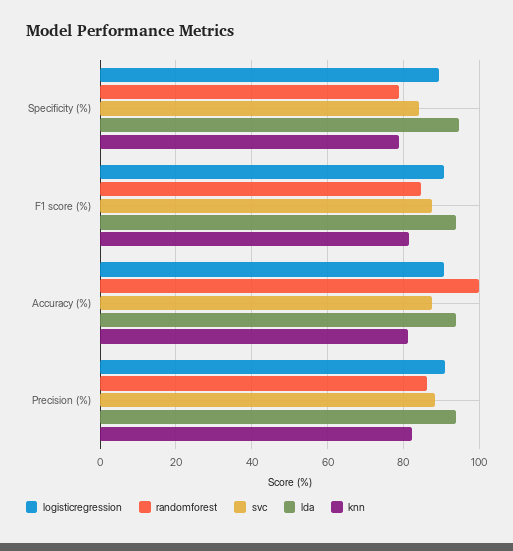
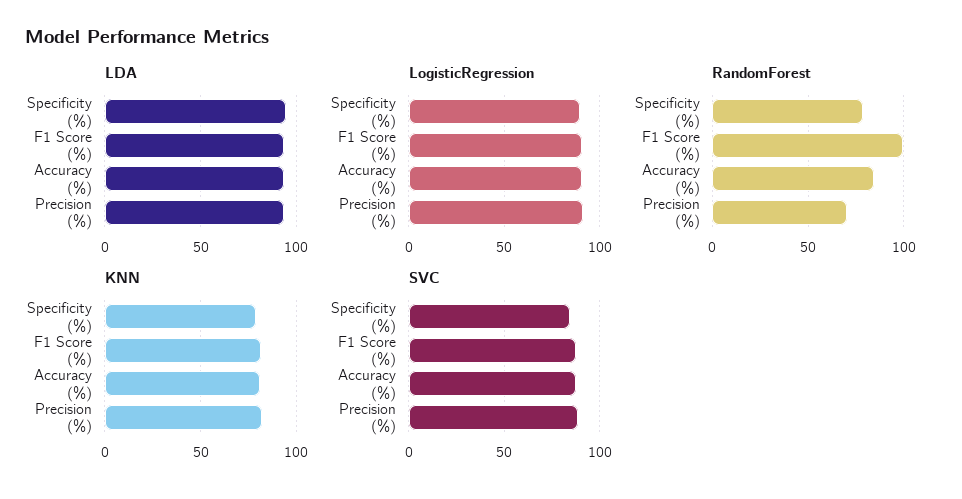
randomforest, F1 score (%): 84 -> 100
randomforest, Accuracy (%): 100 -> 85
randomforest, Precision (%): 86 -> 70

